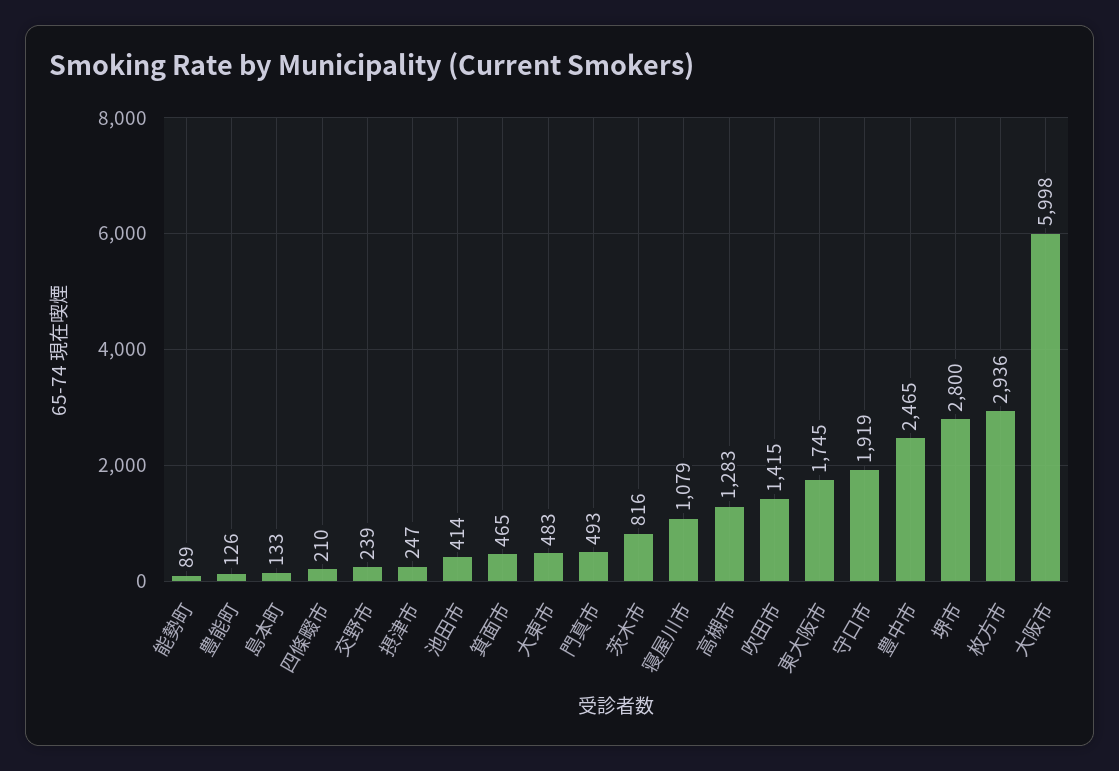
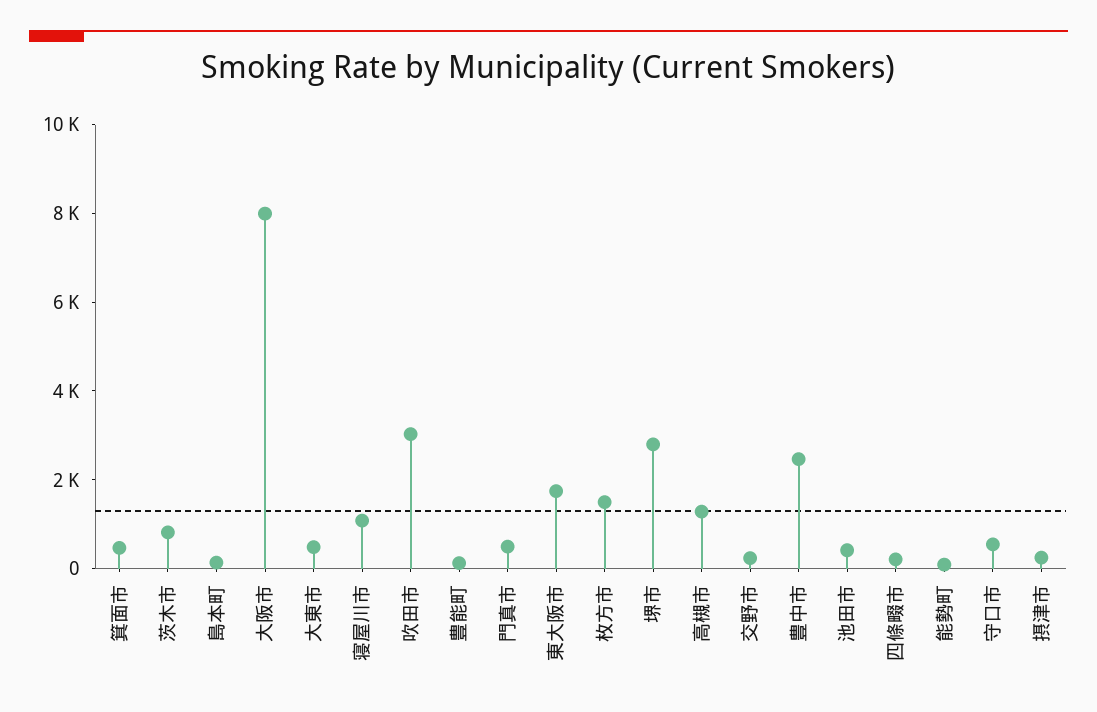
吹田市: 1415 -> 3000
守口市: 1919 -> 500
枚方市: 2936 -> 1500
大阪市: 5998 -> 8000

